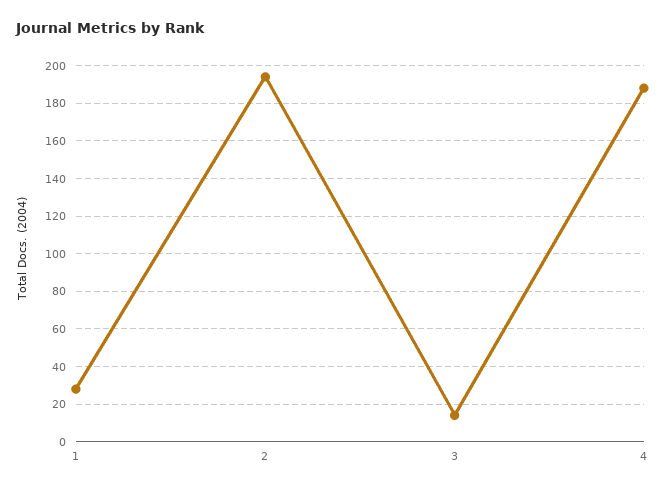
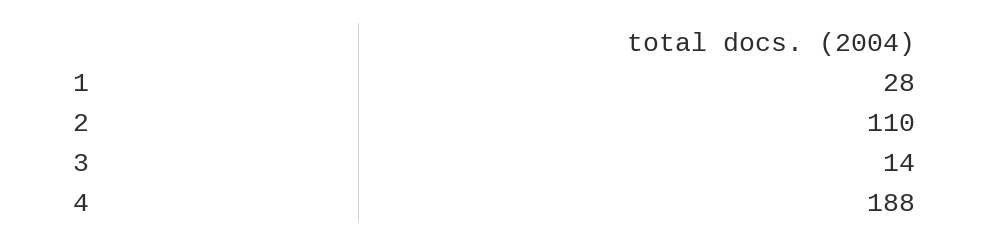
2: 195 -> 110

